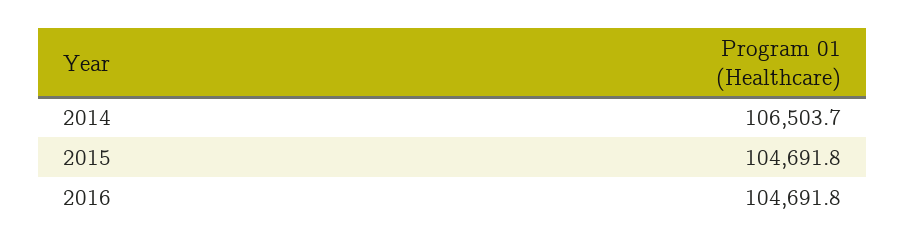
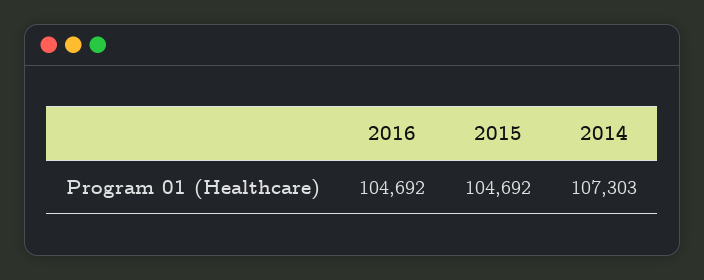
2014: 106503.7 -> 107303

